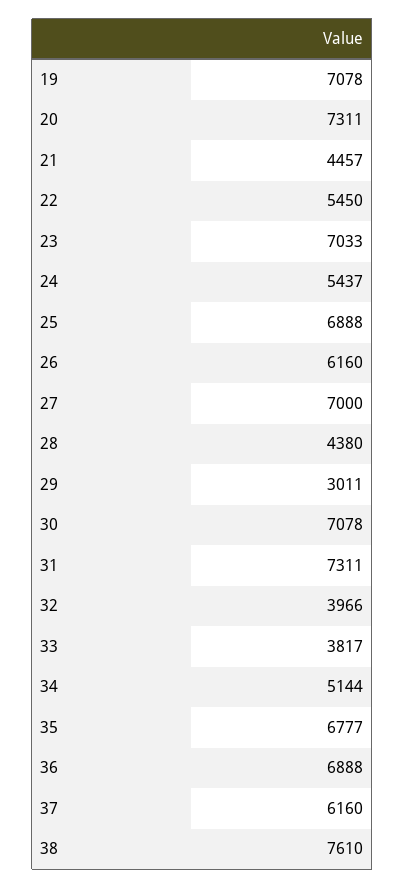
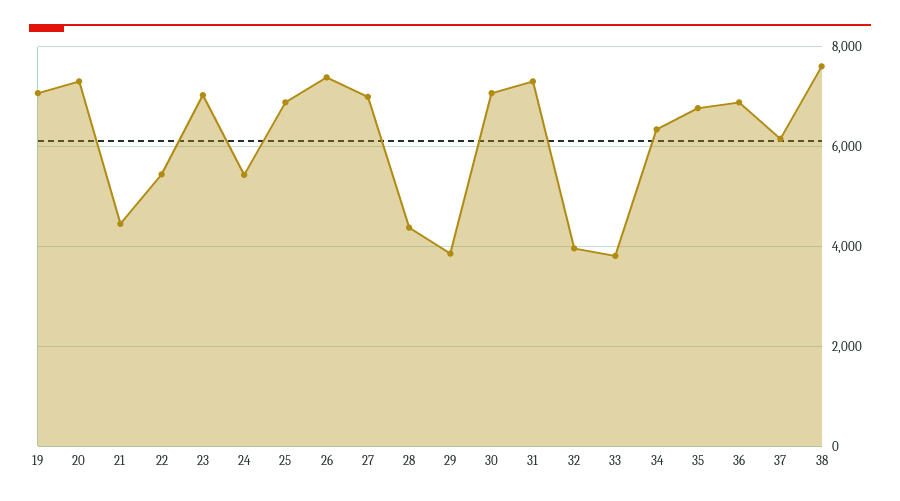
26: 6160 -> 7400
29: 3011 -> 3800
34: 5144 -> 6400

